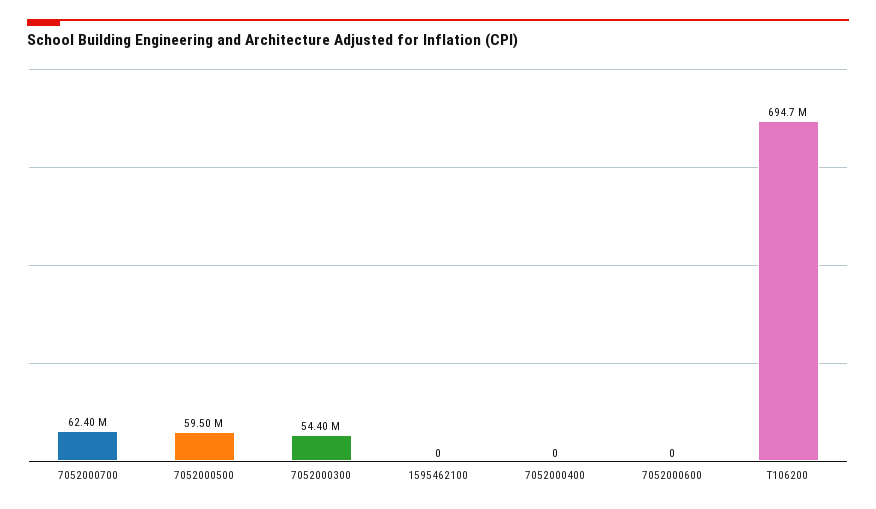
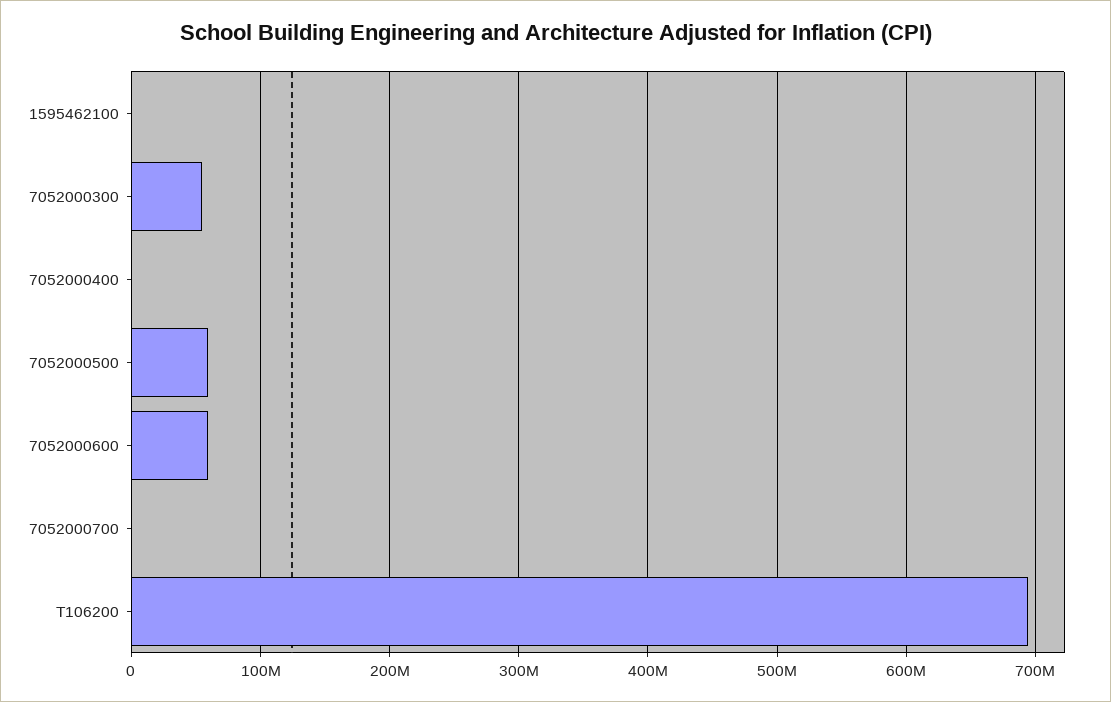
7052000700: 62400000 -> 0
7052000600: 0 -> 60000000

